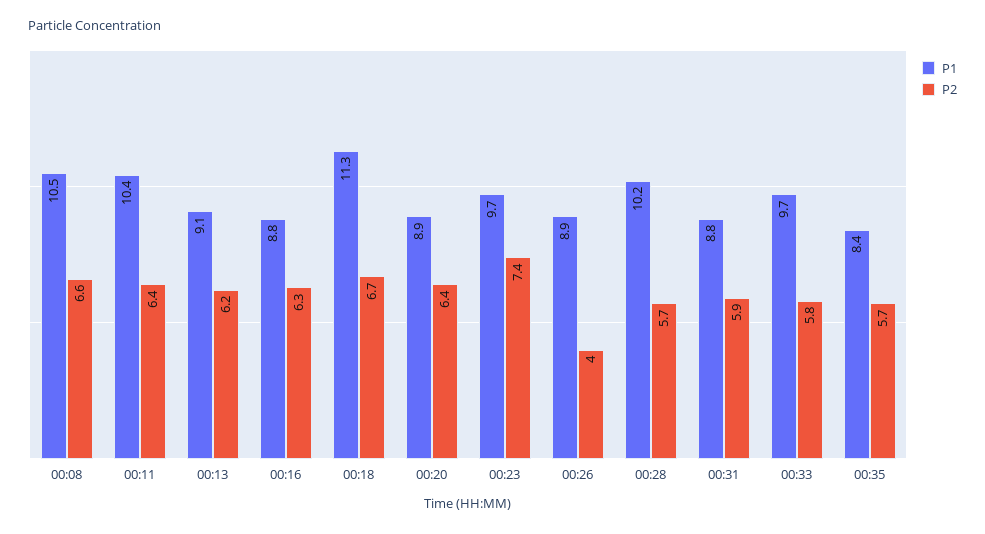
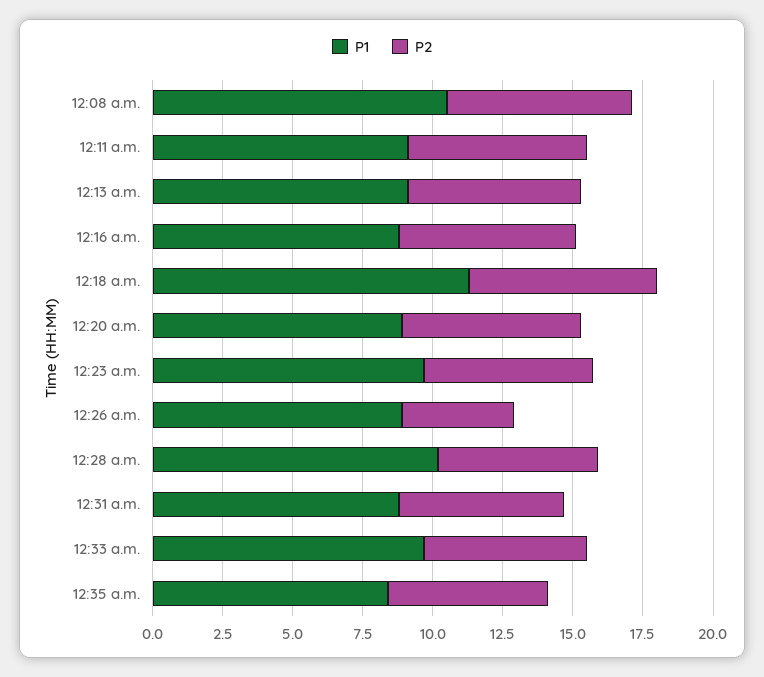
P1, 00:11: 10.4 -> 9
P2, 00:23: 7.4 -> 6

